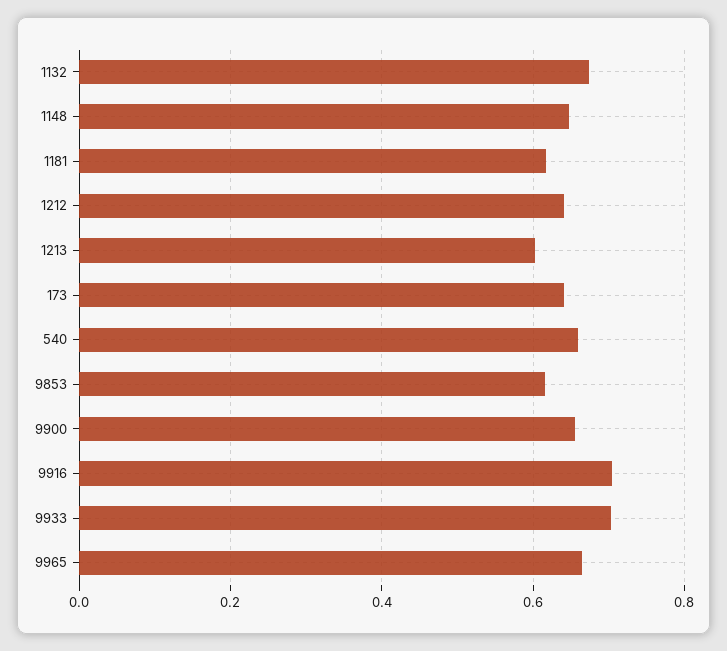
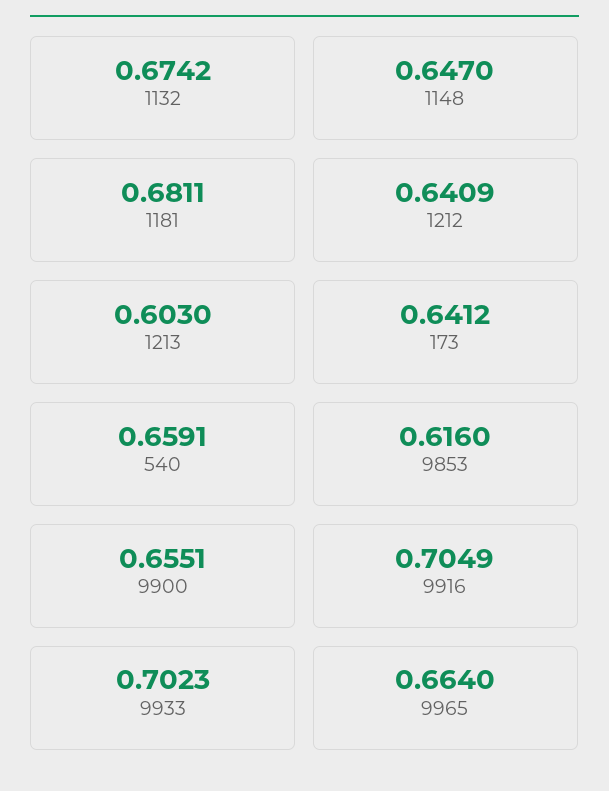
1181: 0.62 -> 0.6811

